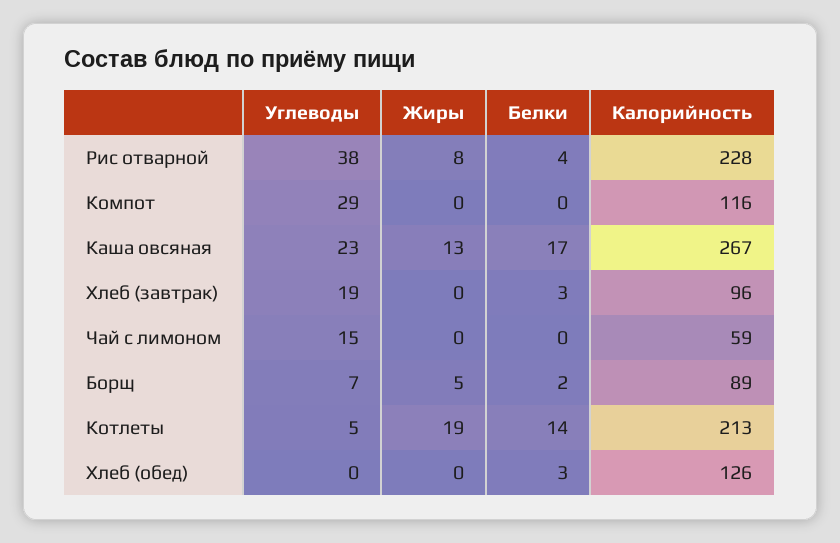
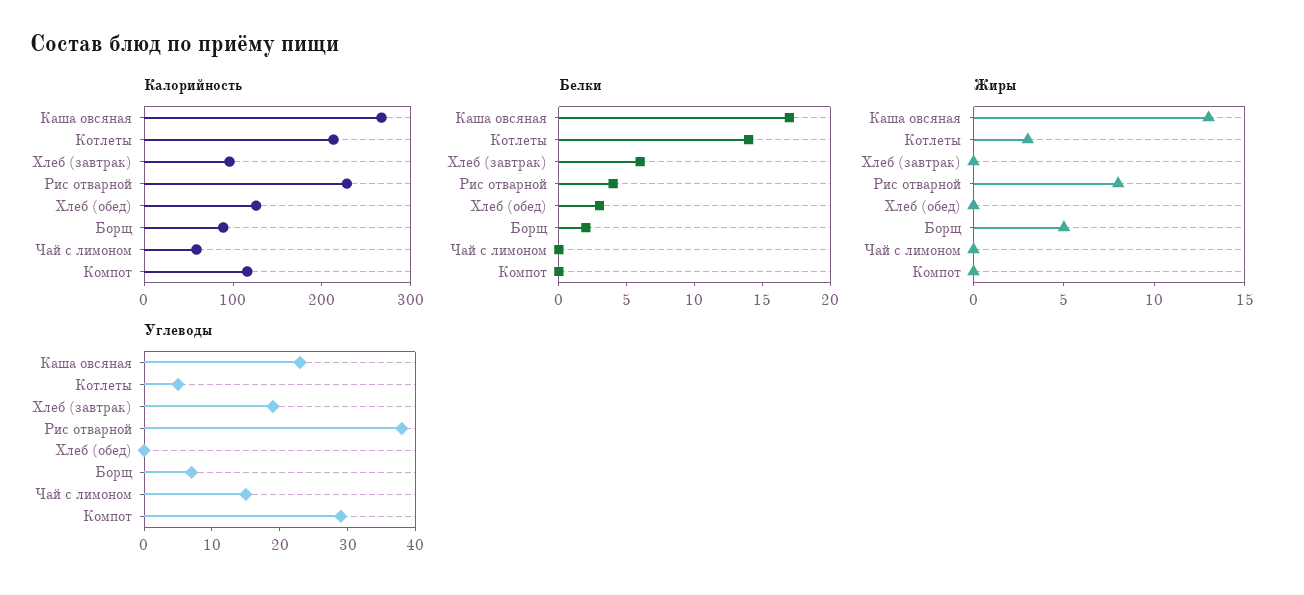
Белки, Хлеб (завтрак): 3 -> 6
Жиры, Котлеты: 19 -> 3

